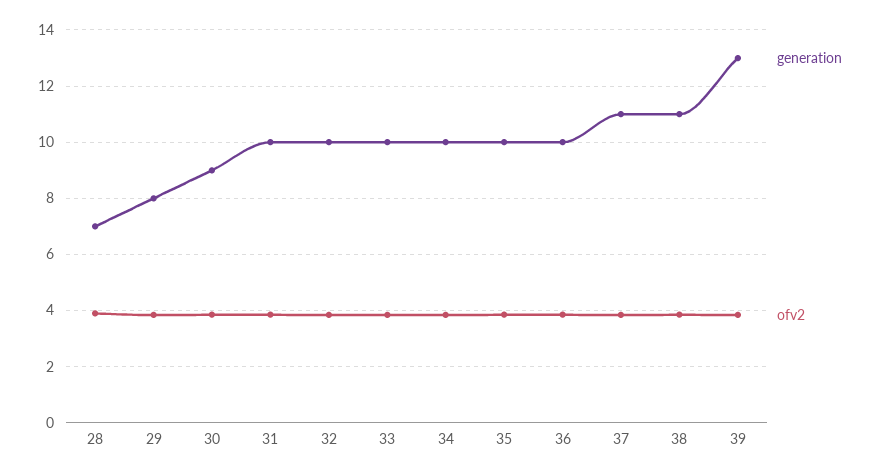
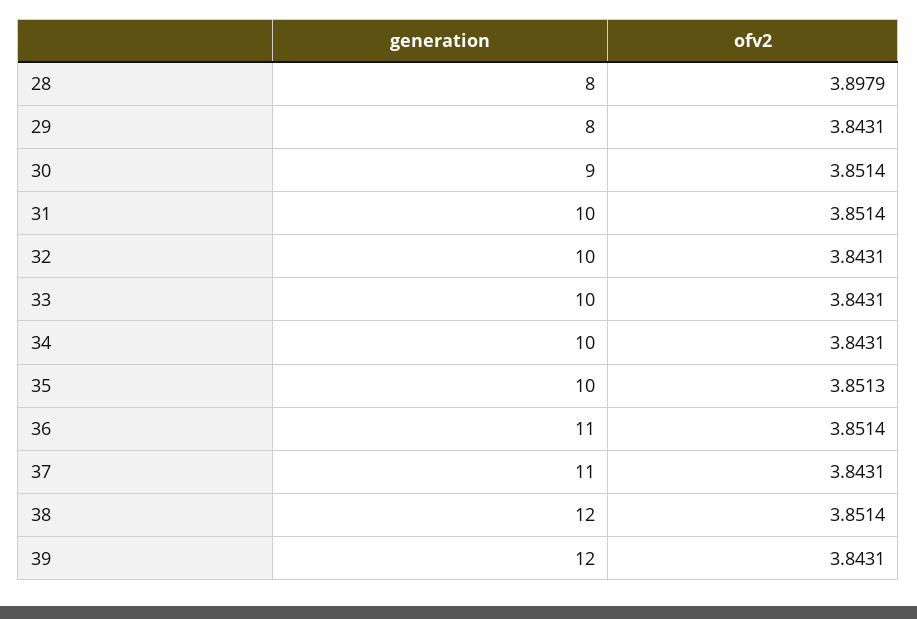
generation, 28: 7 -> 8
generation, 36: 10 -> 11
generation, 38: 11 -> 12
generation, 39: 13 -> 12

